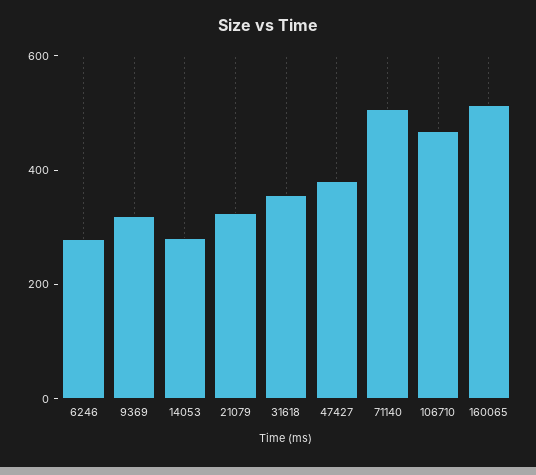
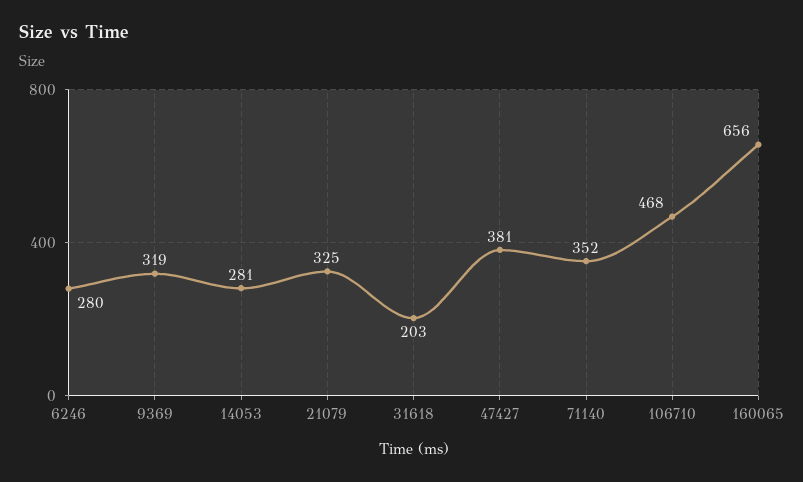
31618: 350 -> 203
71140: 500 -> 352
160065: 500 -> 656

